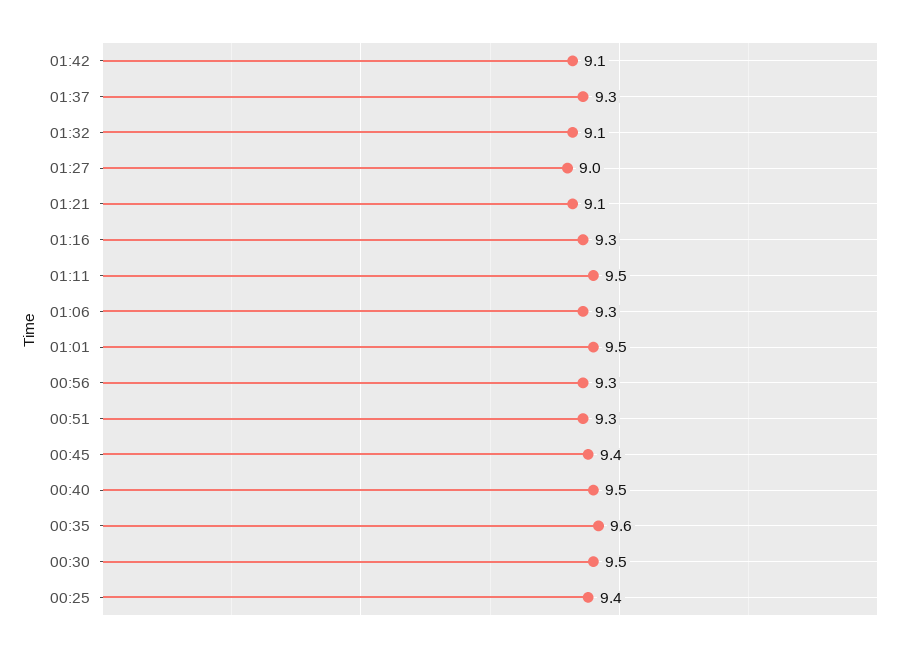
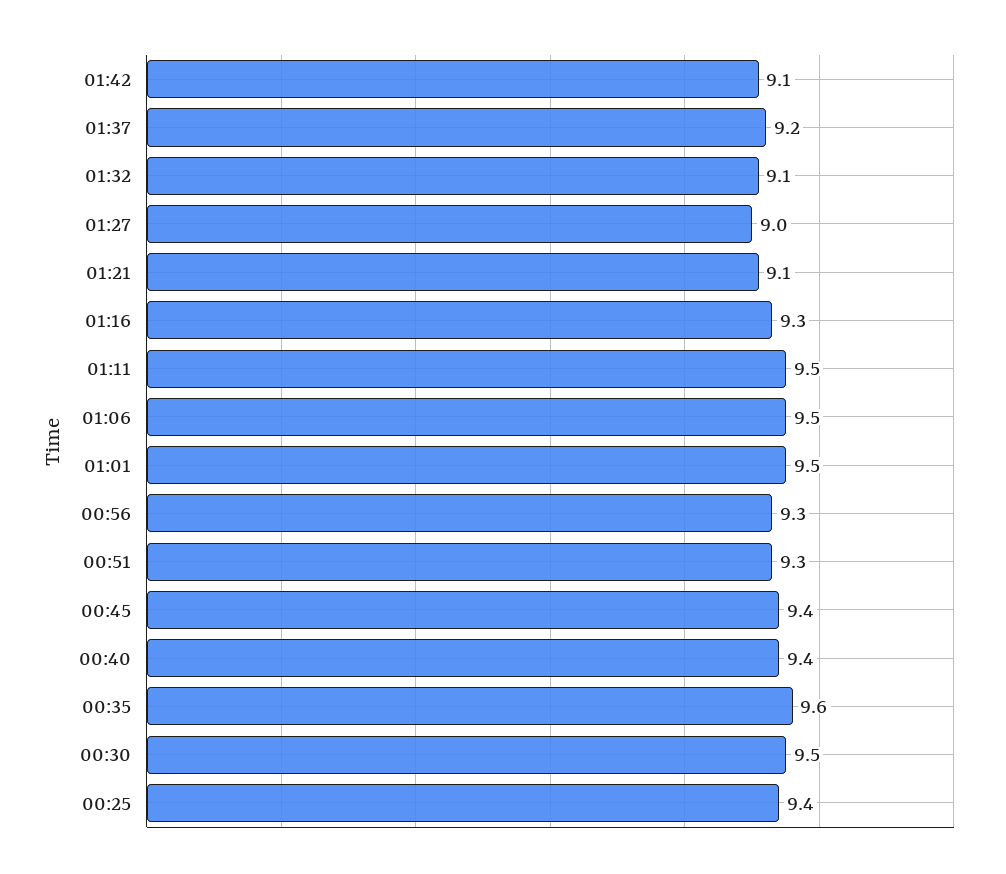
01:37: 9.3 -> 9.2
01:06: 9.3 -> 9.5
00:40: 9.5 -> 9.4

